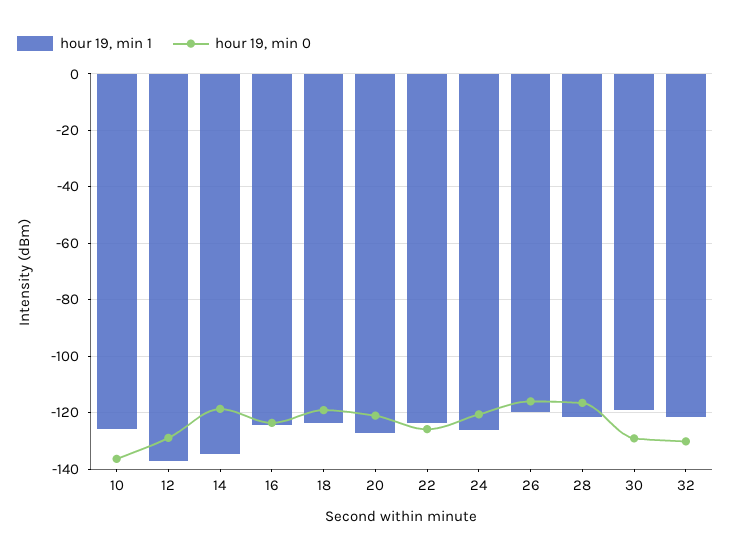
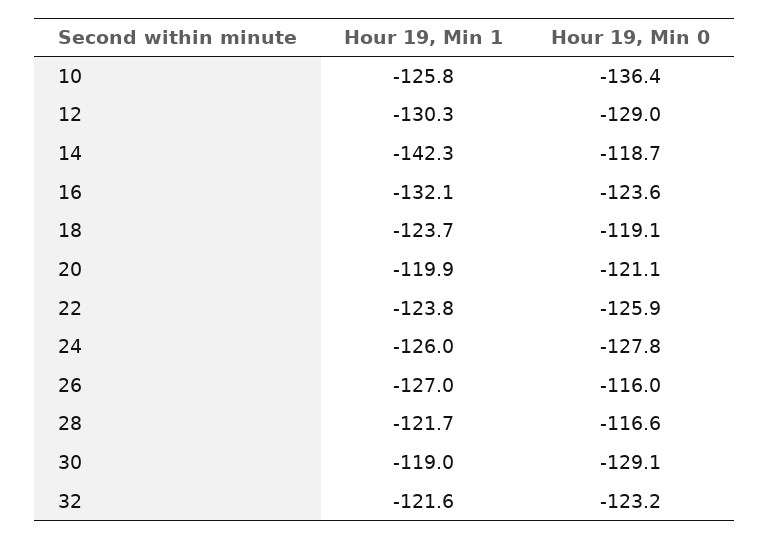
hour 19, min 1, 12: -137.5 -> -130.3
hour 19, min 1, 14: -135 -> -142.3
hour 19, min 1, 16: -125 -> -132.1
hour 19, min 1, 20: -127.5 -> -119.9
hour 19, min 0, 24: -120 -> -127.8
hour 19, min 1, 26: -120 -> -127
hour 19, min 0, 32: -130 -> -123.2

